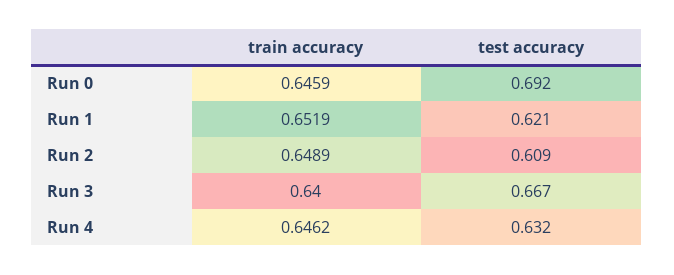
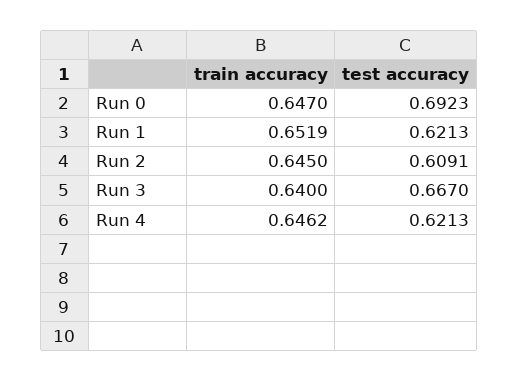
train accuracy, Run 0: 0.6459 -> 0.647
train accuracy, Run 2: 0.6489 -> 0.645
test accuracy, Run 4: 0.632 -> 0.6213

